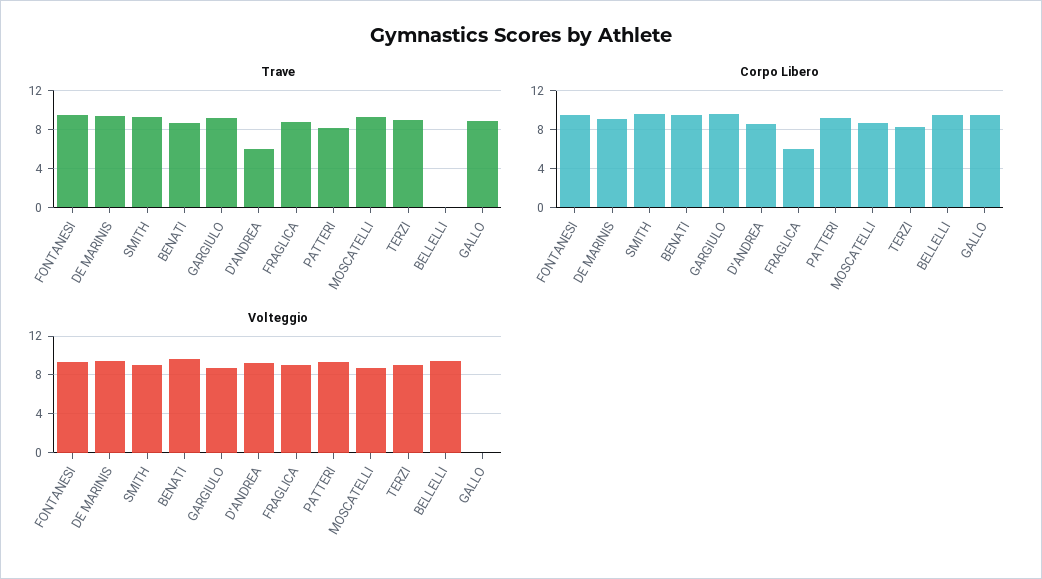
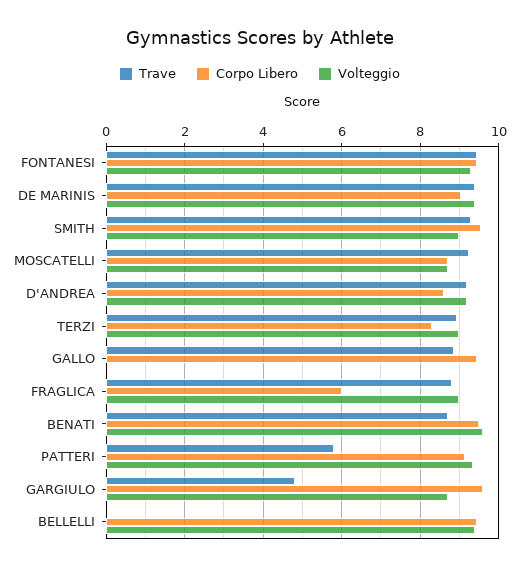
Trave, GARGIULO: 9 -> 4.8
Trave, D'ANDREA: 6 -> 9.2
Trave, PATTERI: 8 -> 5.8

